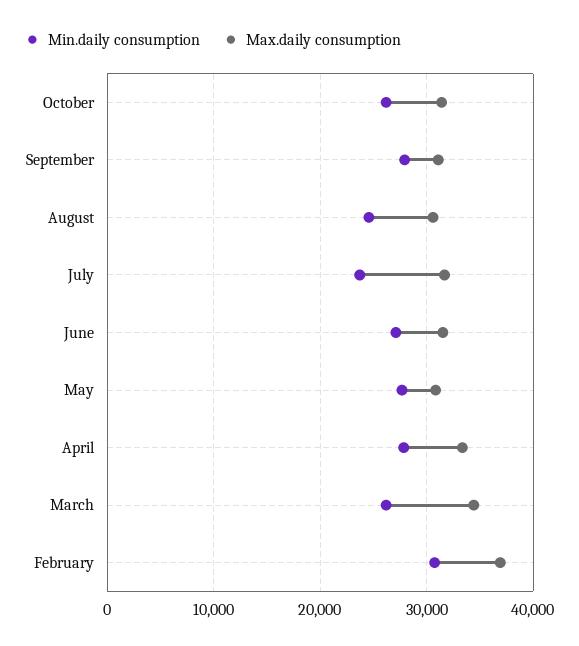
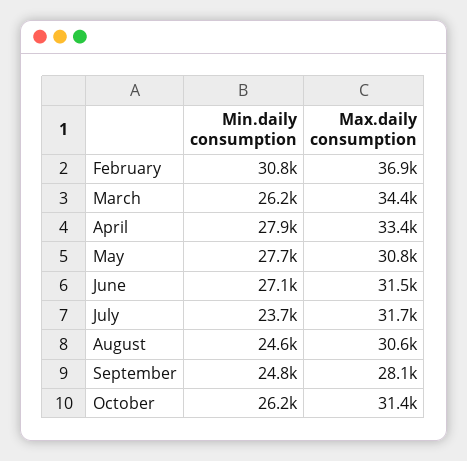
Min.daily consumption, September: 28000 -> 24800
Max.daily consumption, September: 31000 -> 28100

